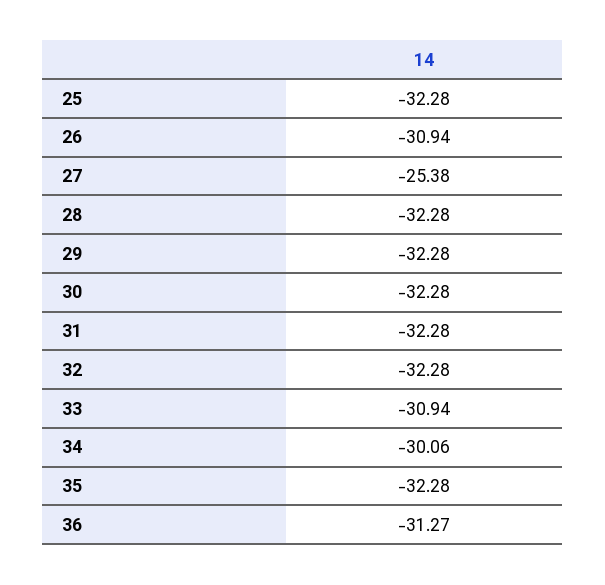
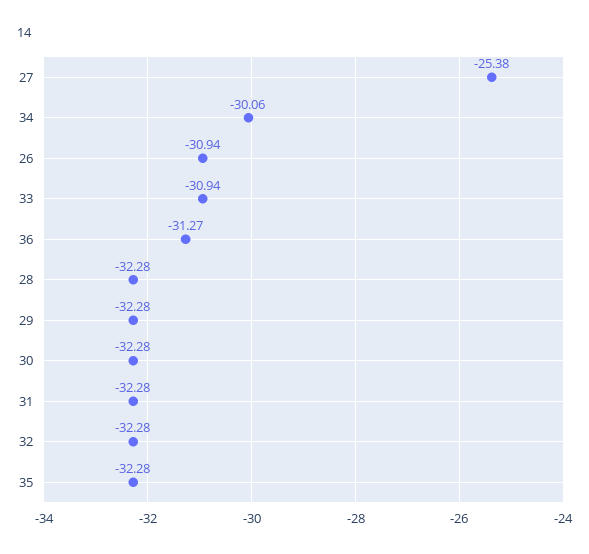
25: -32.28 -> none

